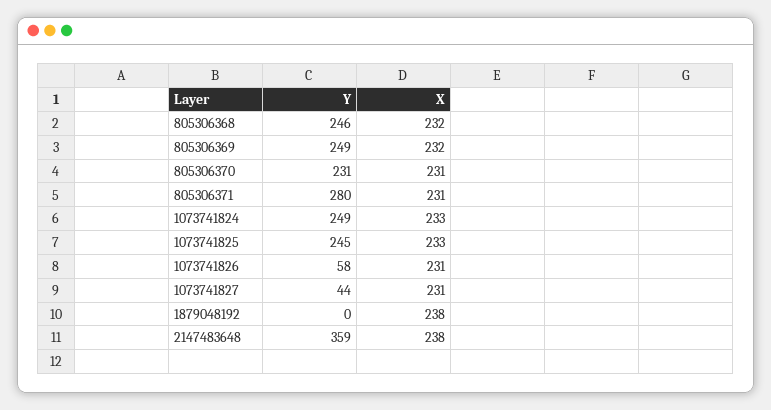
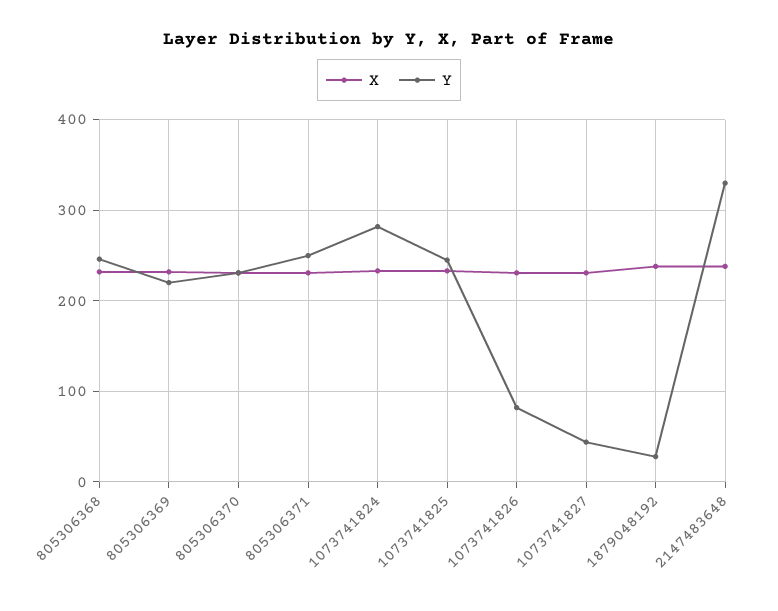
Y, 805306369: 249 -> 220
Y, 805306371: 280 -> 250
Y, 1073741824: 249 -> 280
Y, 1073741826: 58 -> 80
Y, 1879048192: 0 -> 30
Y, 2147483648: 359 -> 330

